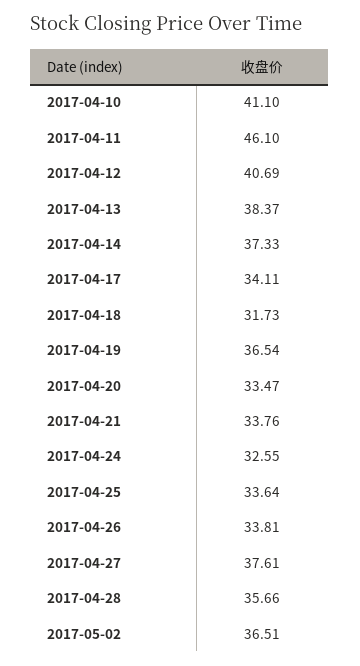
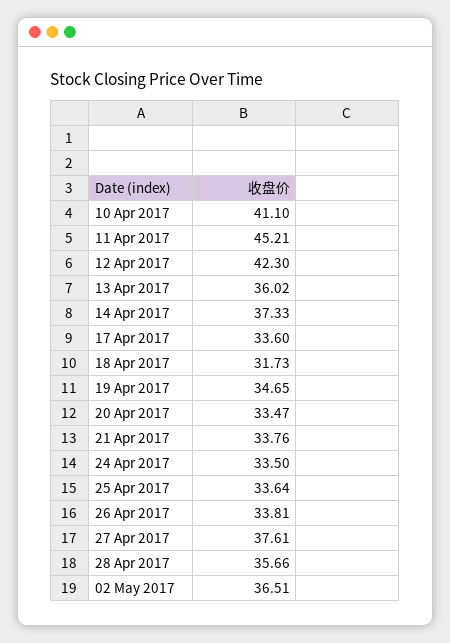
2017-04-11: 46.1 -> 45.21
2017-04-12: 40.69 -> 42.3
2017-04-13: 38.37 -> 36.02
2017-04-17: 34.11 -> 33.6
2017-04-19: 36.54 -> 34.65
2017-04-24: 32.55 -> 33.5

